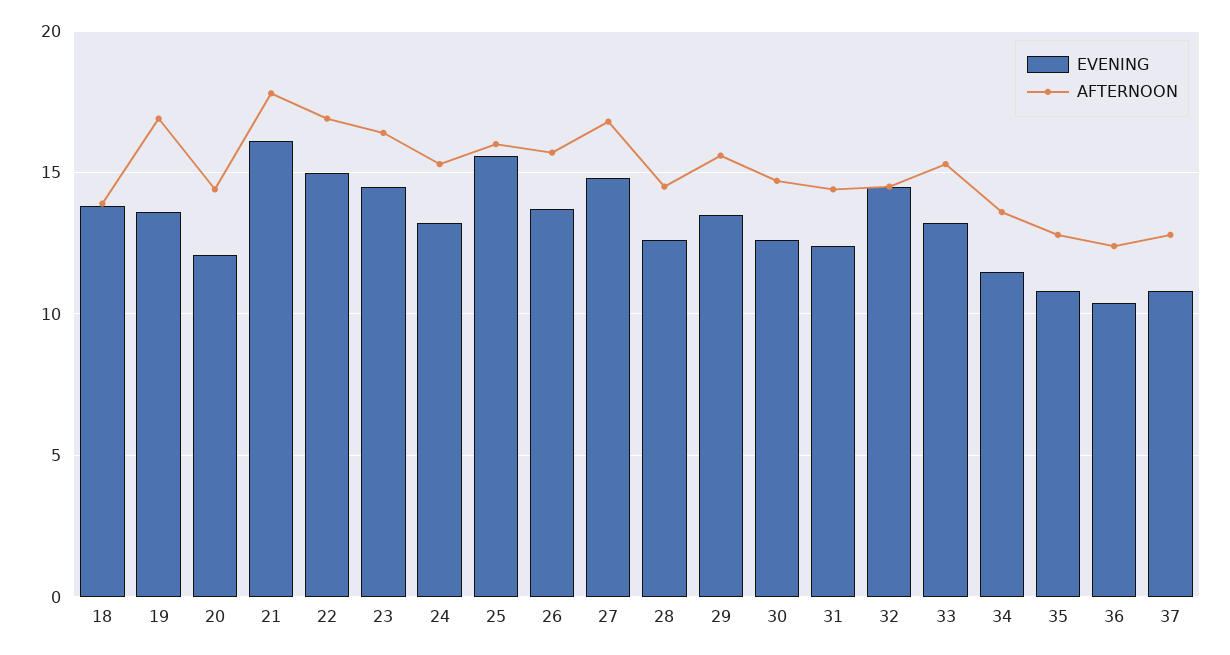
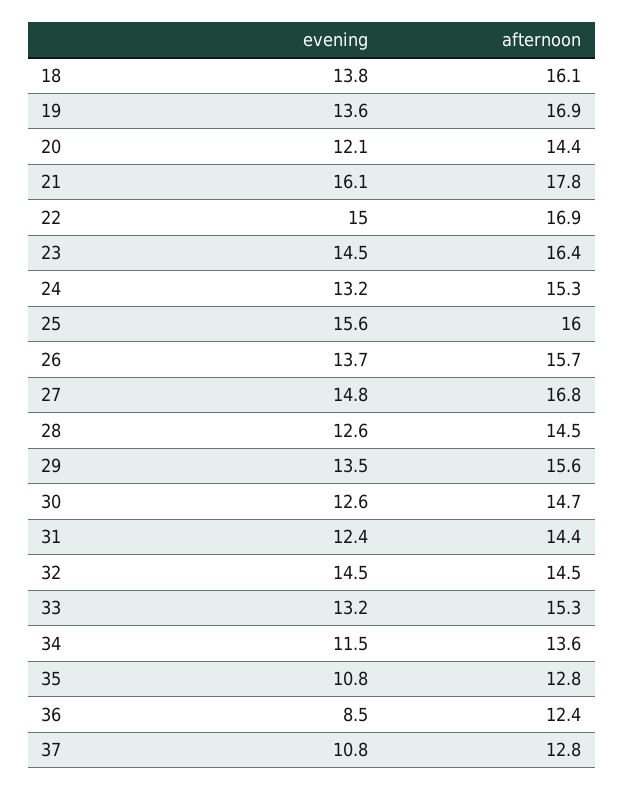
AFTERNOON, 18: 14 -> 16.1
EVENING, 36: 10.5 -> 8.5

